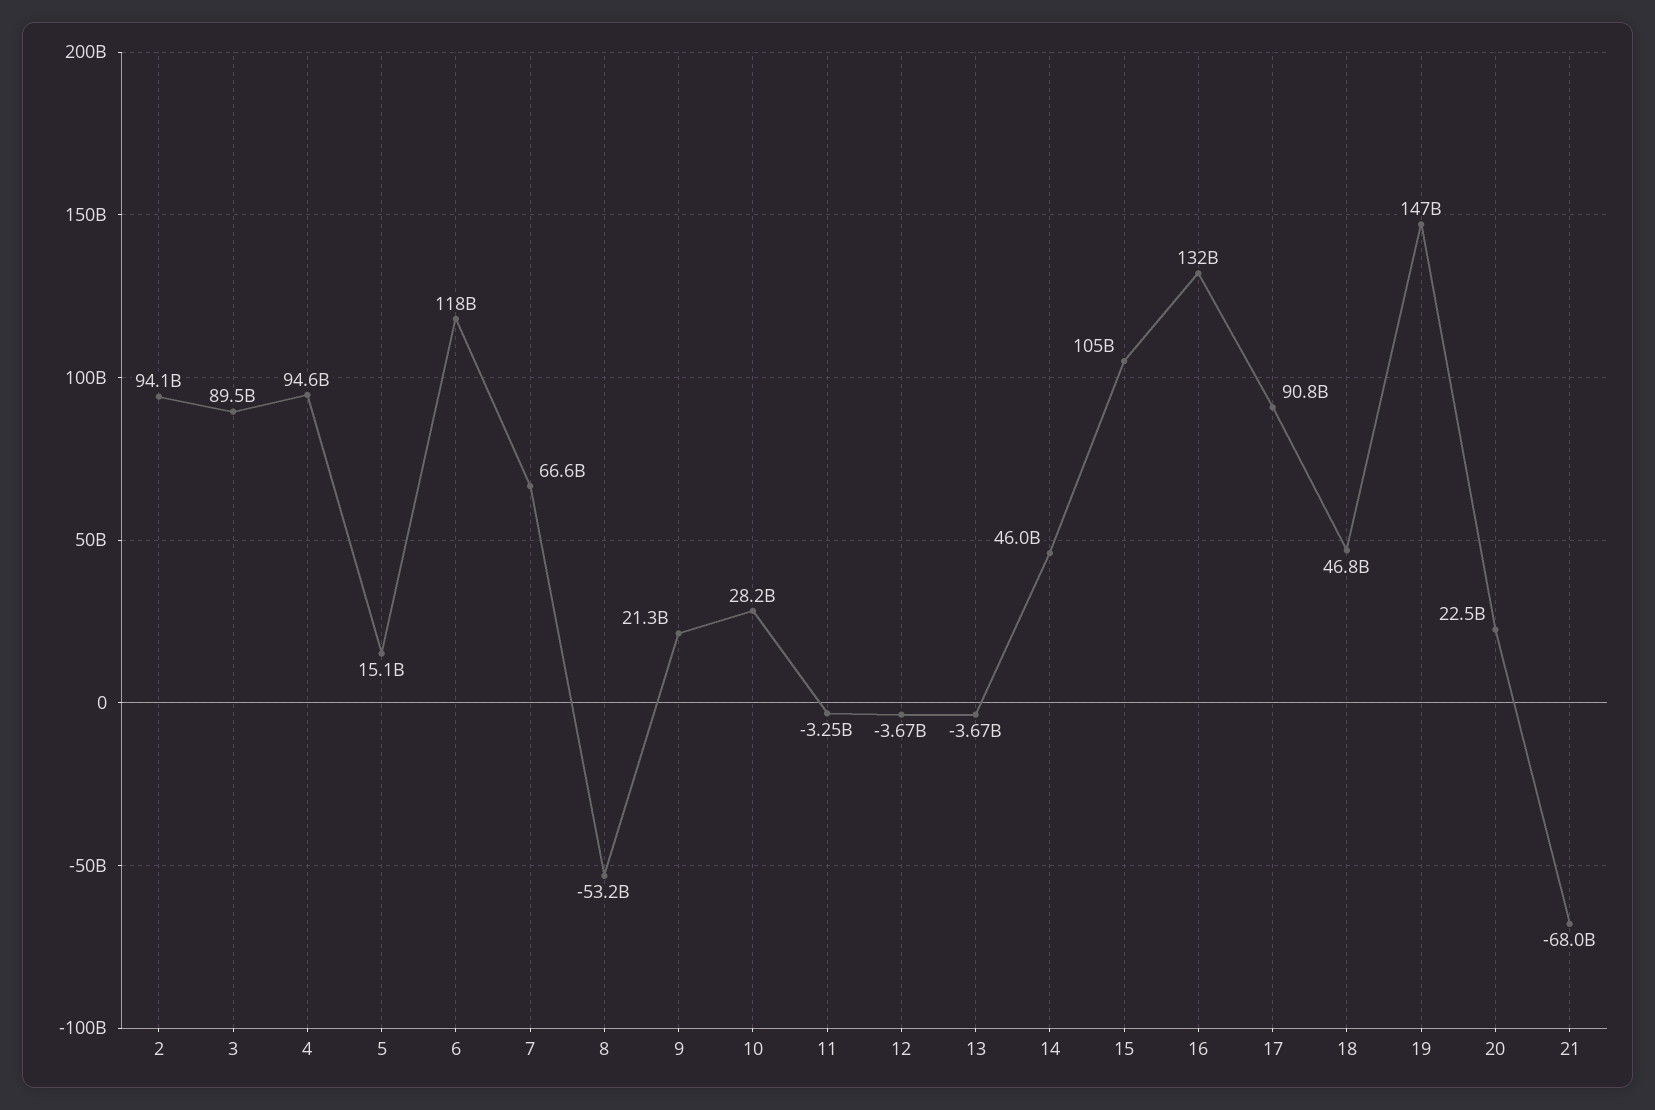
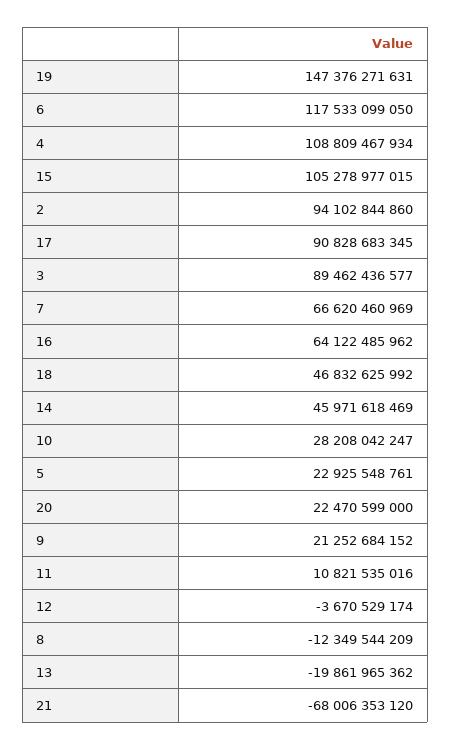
4: 94600000000 -> 108809467934
5: 15100000000 -> 22925548761
8: -53200000000 -> -12349544209
11: -3250000000 -> 10821535016
13: -3670000000 -> -19861965362
16: 132000000000 -> 64122485962

